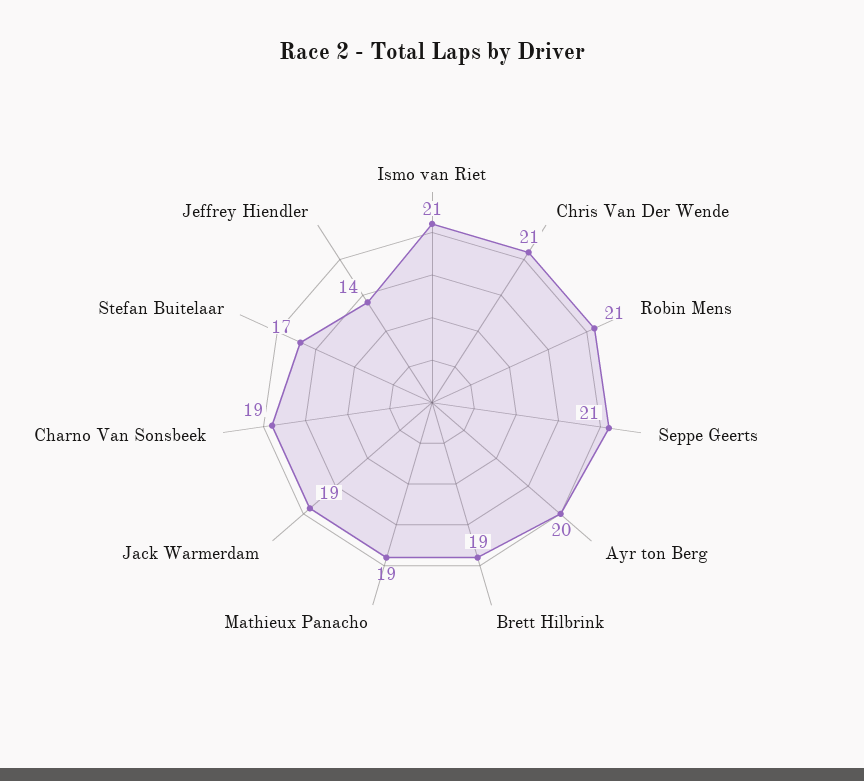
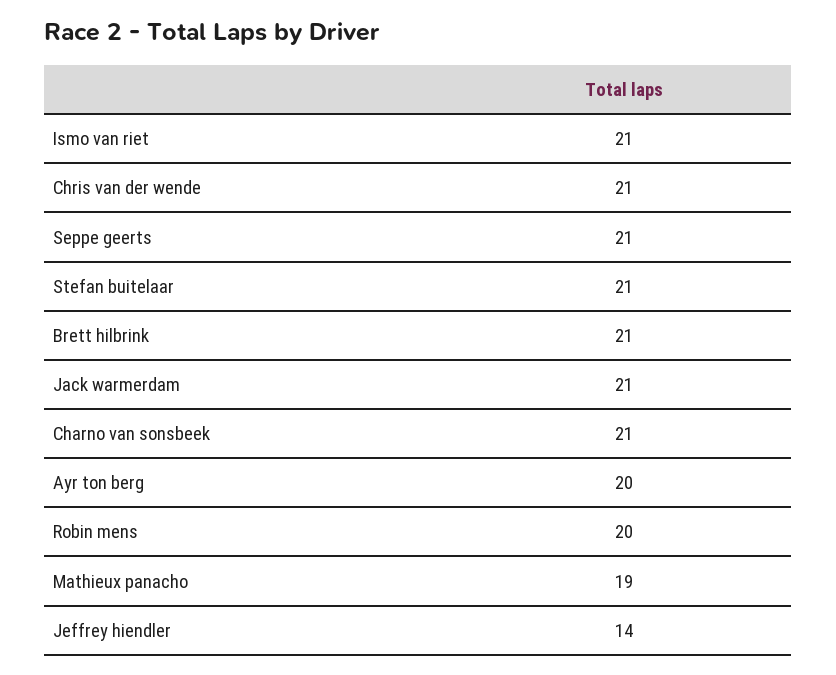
Robin Mens: 21 -> 20
Brett Hilbrink: 19 -> 21
Jack Warmerdam: 19 -> 21
Charno Van Sonsbeek: 19 -> 21
Stefan Buitelaar: 17 -> 21

